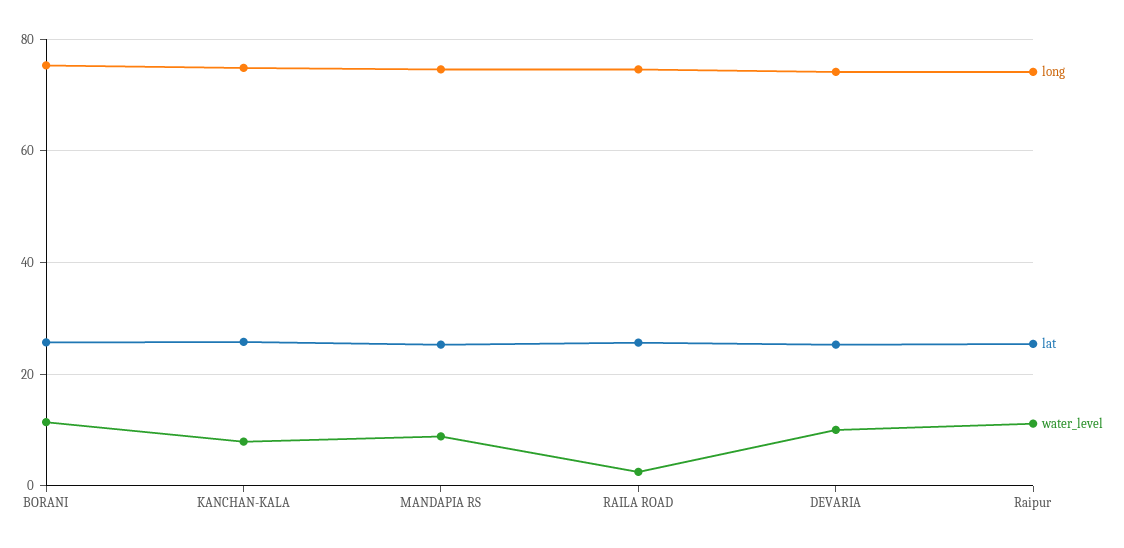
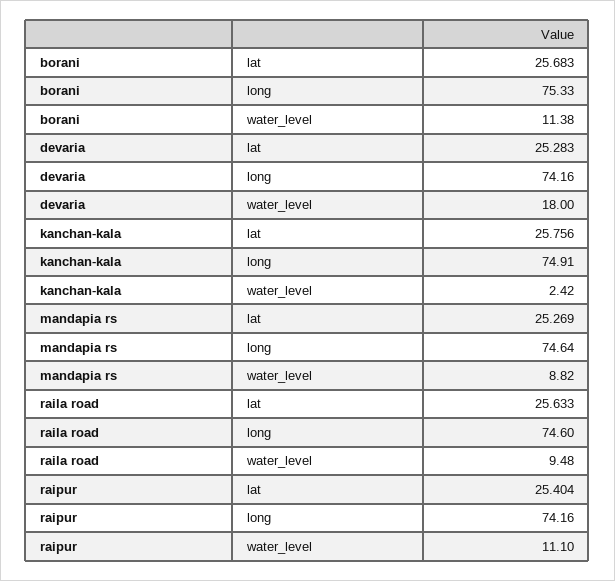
water_level, KANCHAN-KALA: 8 -> 2.42
water_level, RAILA ROAD: 2 -> 9.48
water_level, DEVARIA: 10 -> 18

